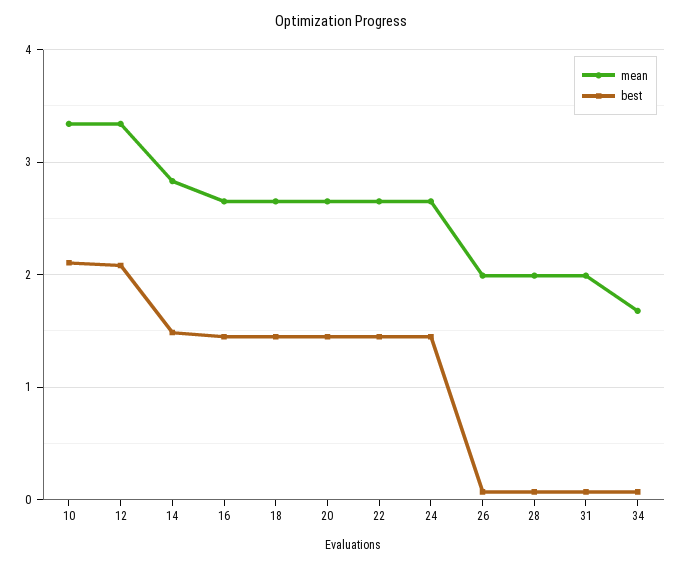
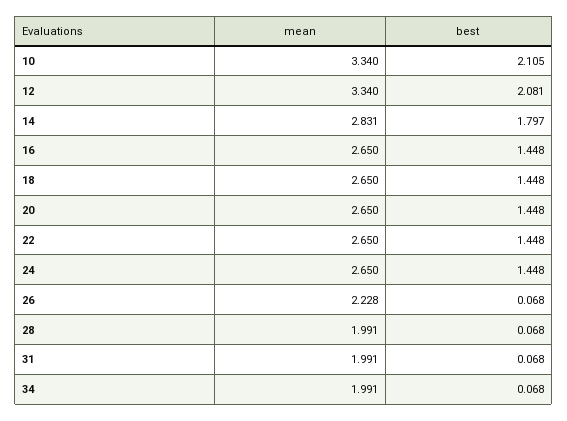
best, 14: 1.5 -> 1.797
mean, 26: 2 -> 2.228
mean, 34: 1.7 -> 1.991

